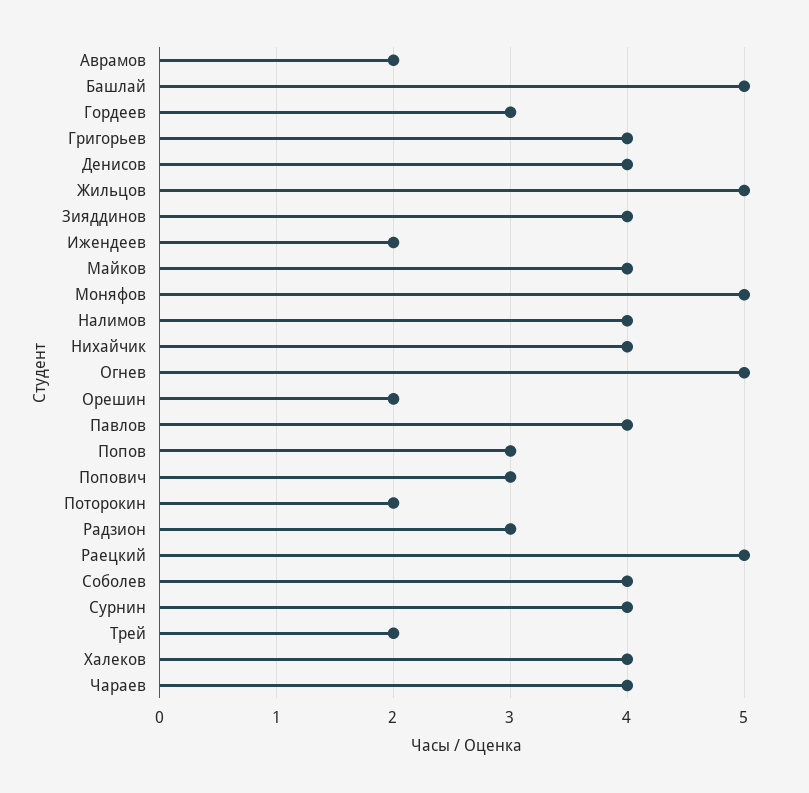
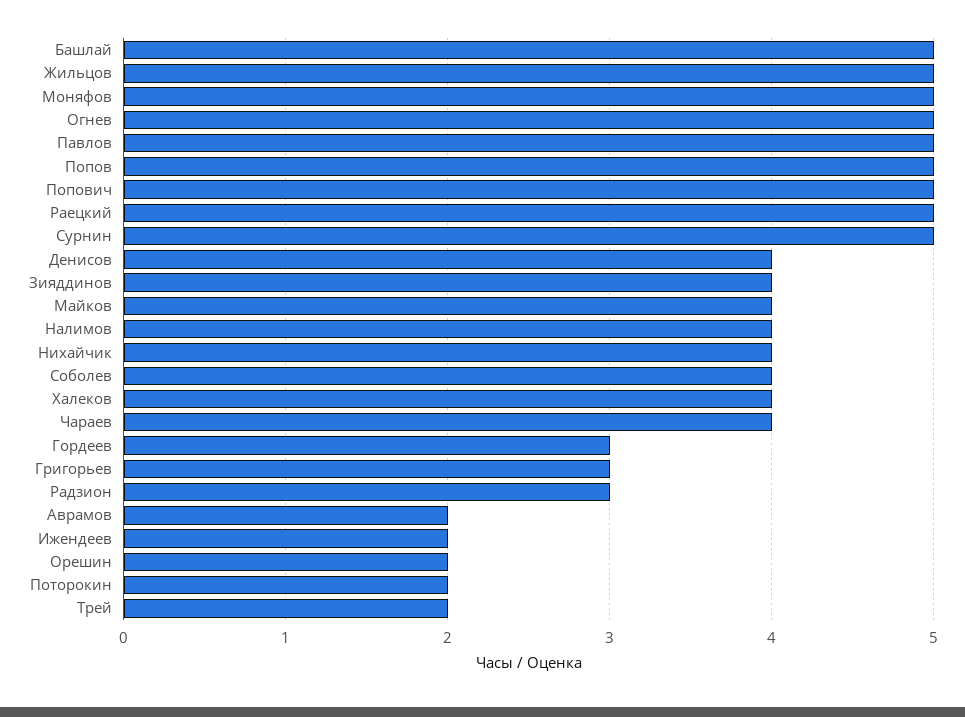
Григорьев: 4 -> 3
Павлов: 4 -> 5
Попов: 3 -> 5
Попович: 3 -> 5
Сурнин: 4 -> 5

